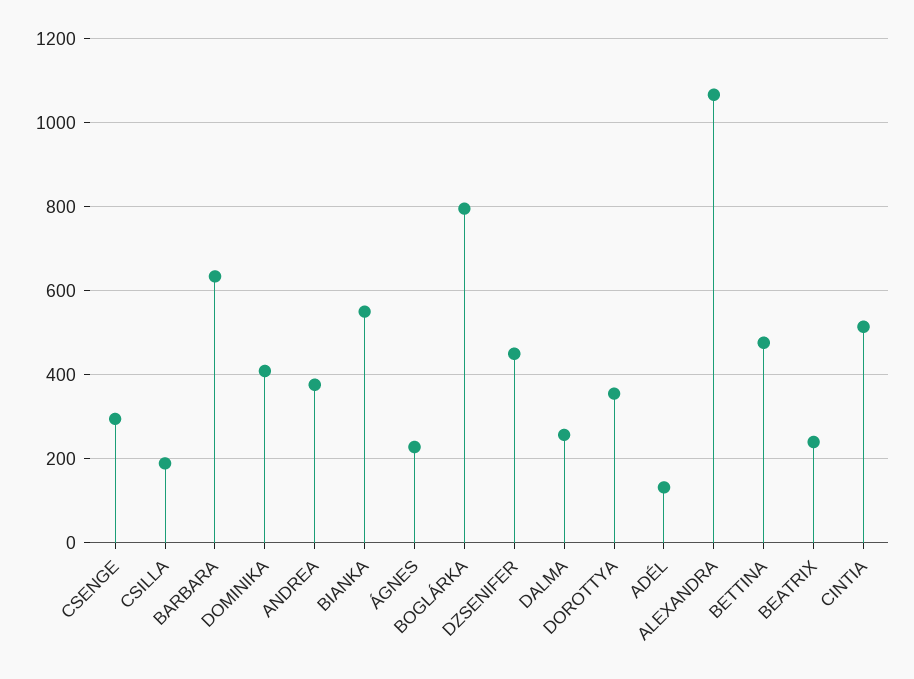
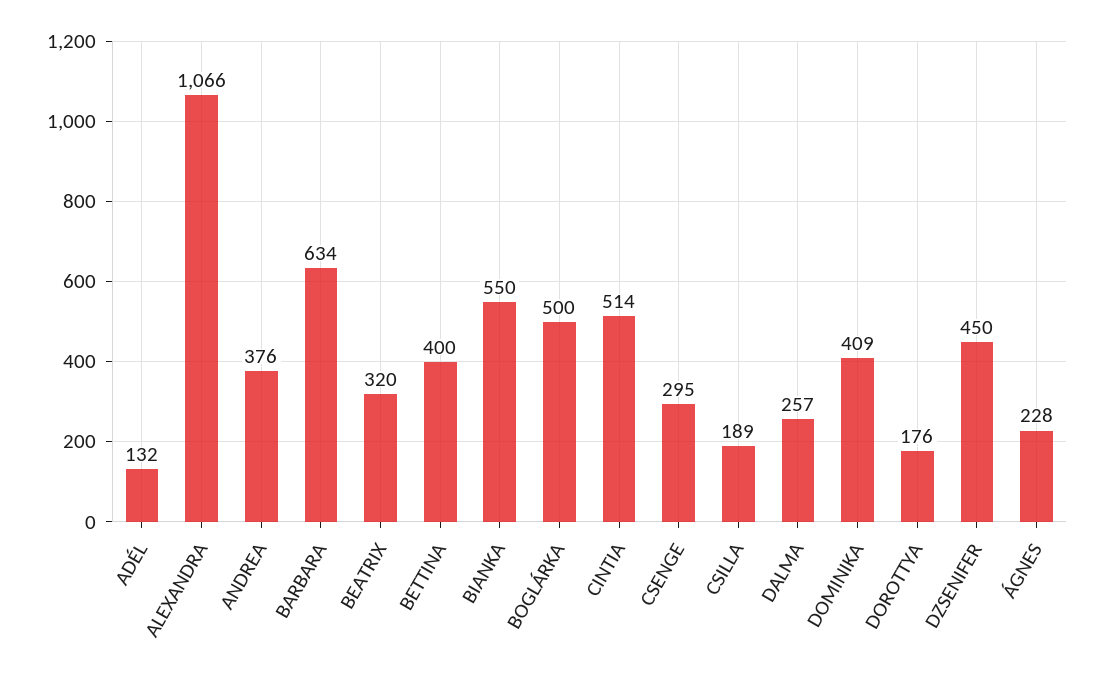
BOGLÁRKA: 800 -> 500
DOROTTYA: 360 -> 176
BETTINA: 480 -> 400
BEATRIX: 240 -> 320

